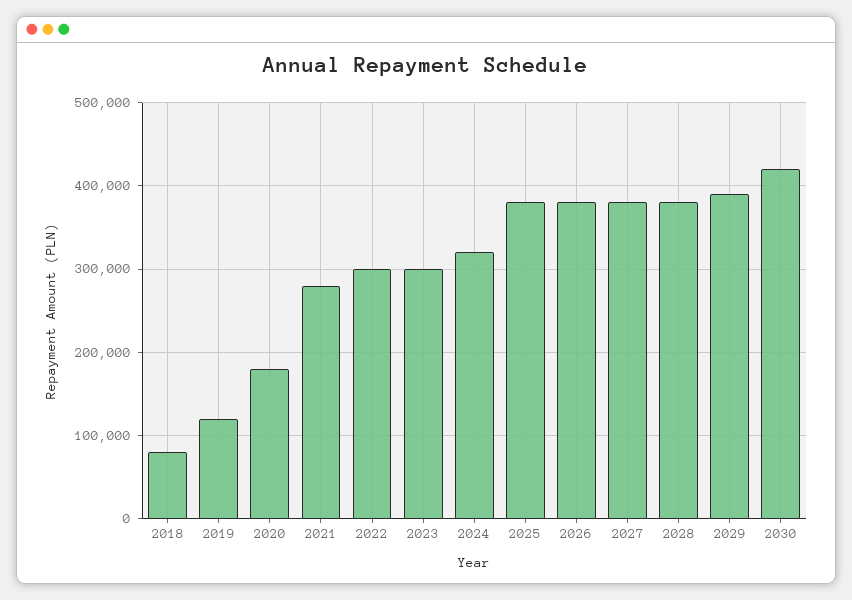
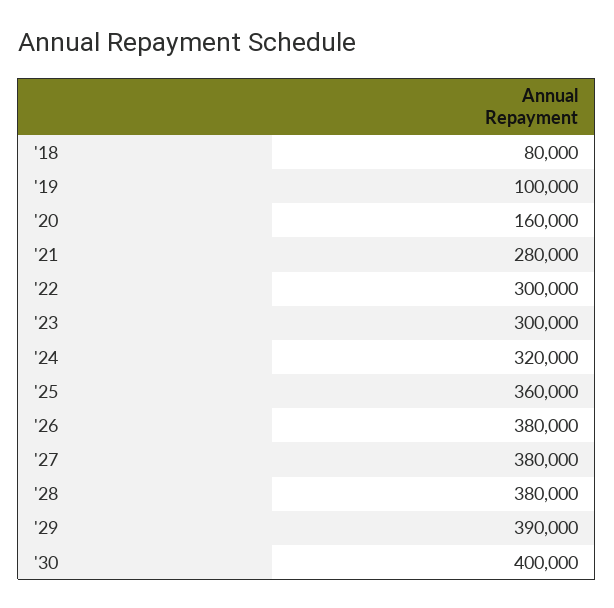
2019: 120000 -> 100000
2020: 180000 -> 160000
2025: 380000 -> 360000
2030: 420000 -> 400000

